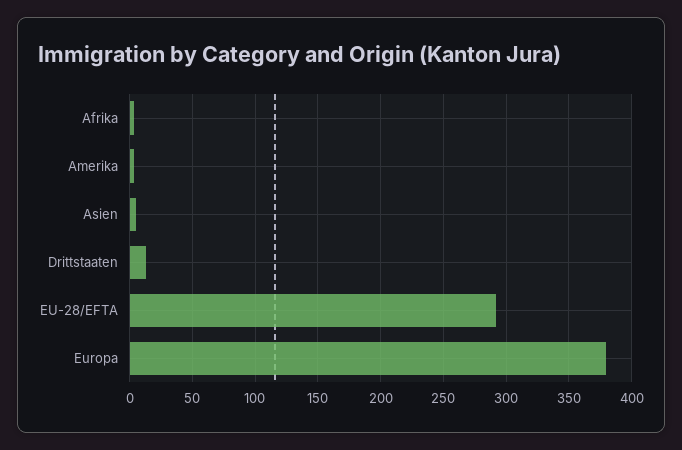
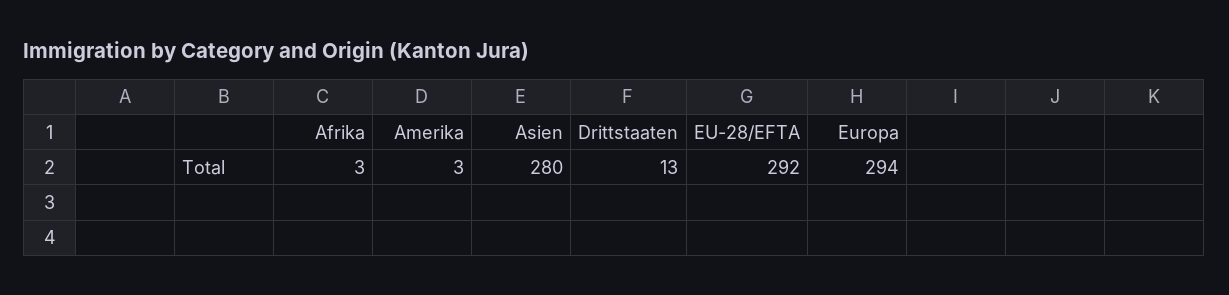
Asien: 5 -> 280
Europa: 380 -> 294

